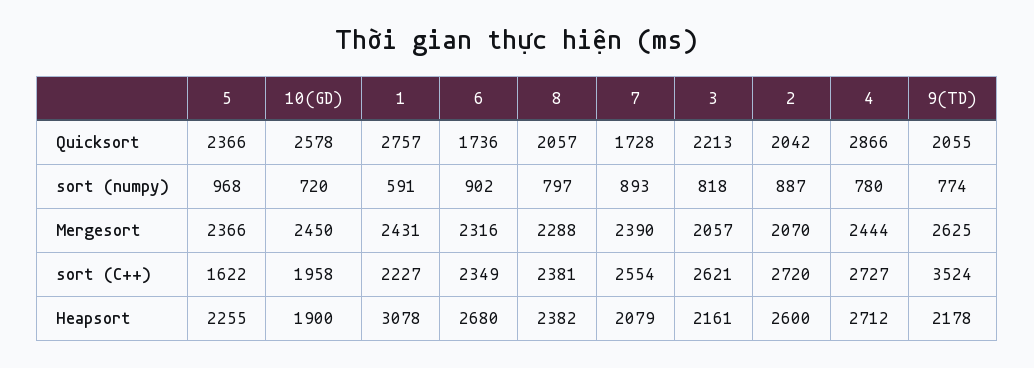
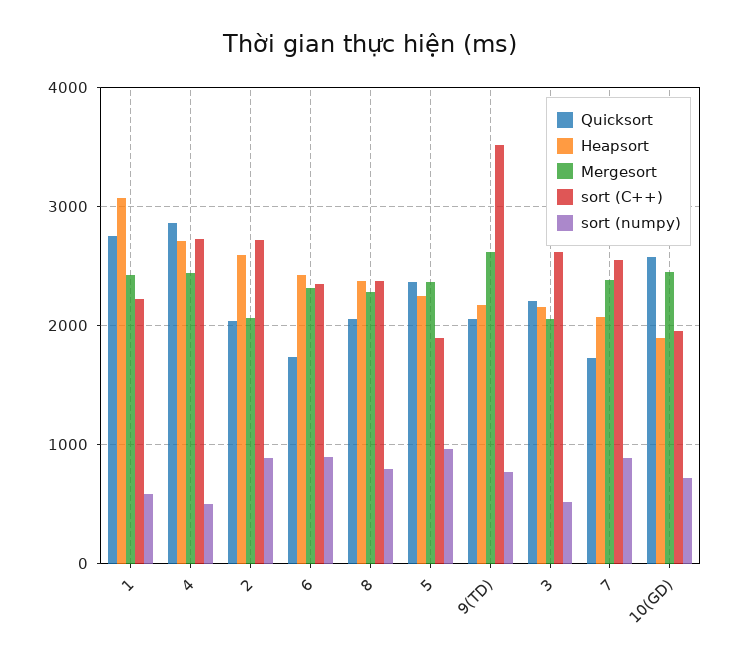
sort (numpy), 3: 818 -> 500
sort (numpy), 4: 780 -> 500
sort (C++), 5: 1622 -> 1900
Heapsort, 6: 2680 -> 2400

